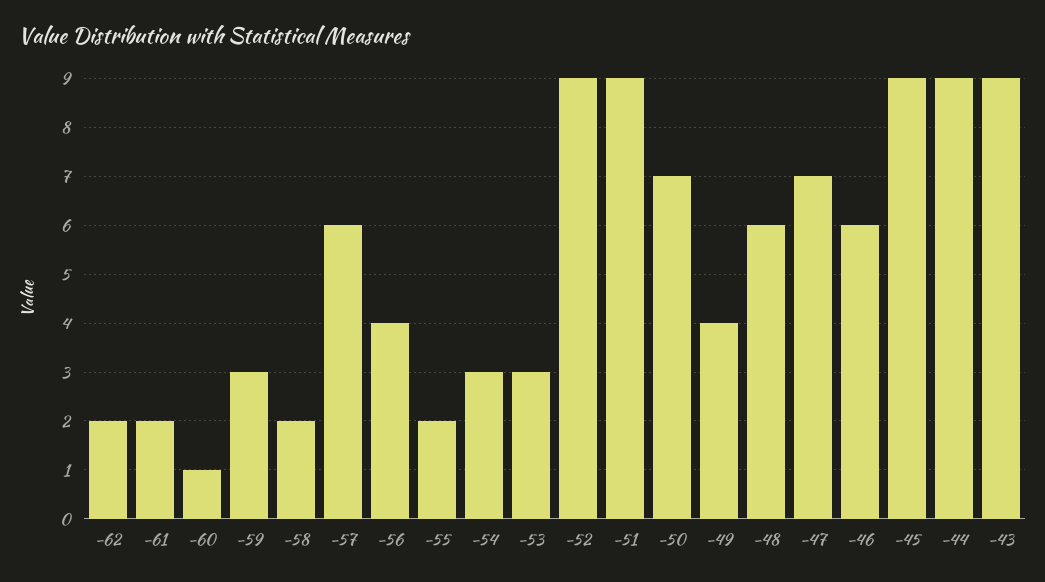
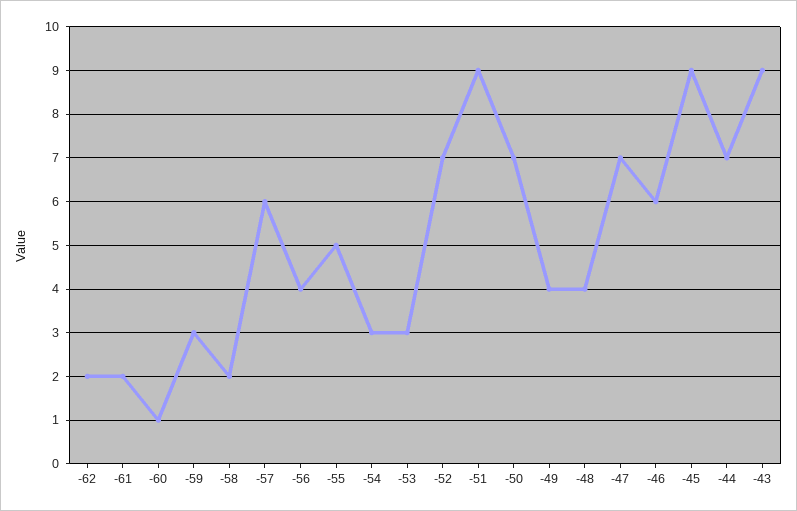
-55: 2 -> 5
-52: 9 -> 7
-48: 6 -> 4
-44: 9 -> 7

